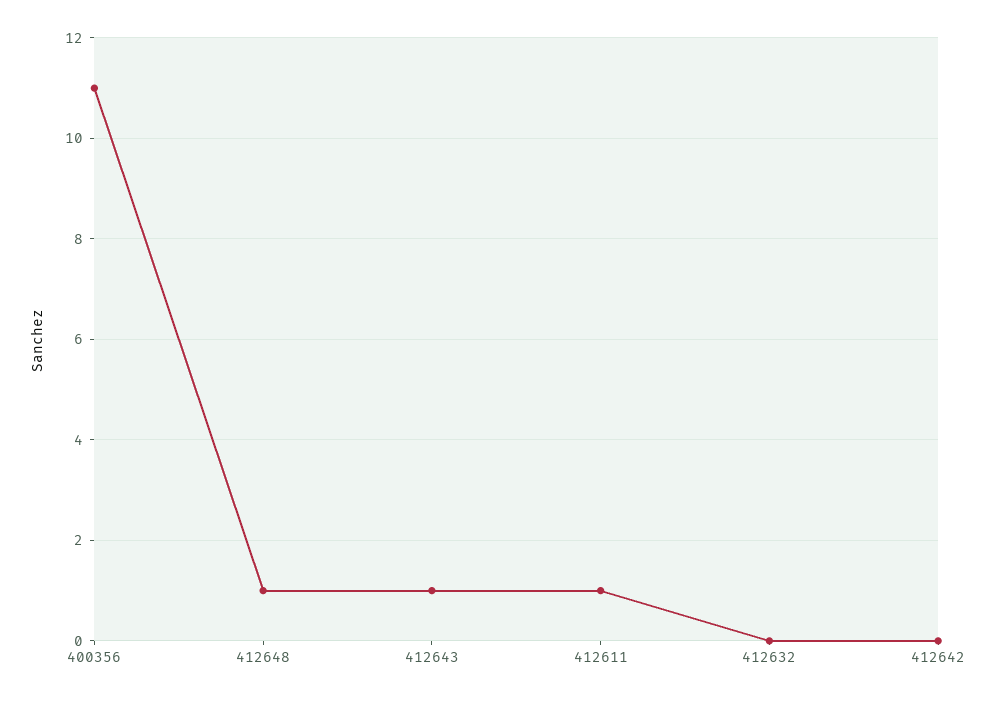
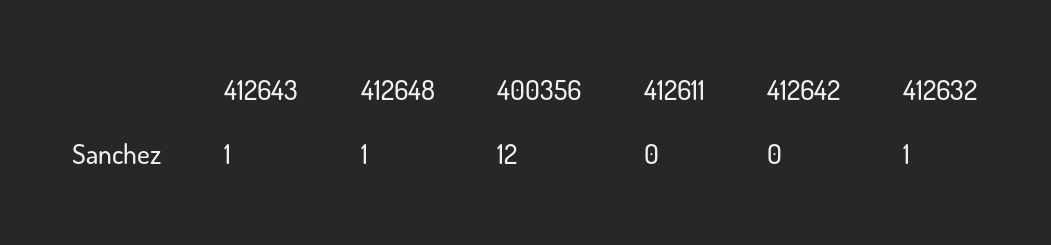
400356: 11 -> 12
412611: 1 -> 0
412632: 0 -> 1

